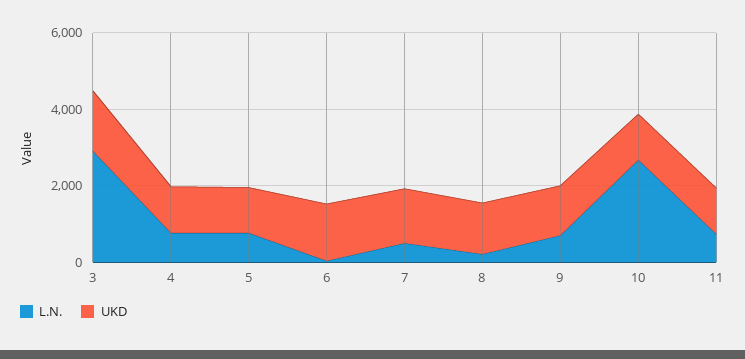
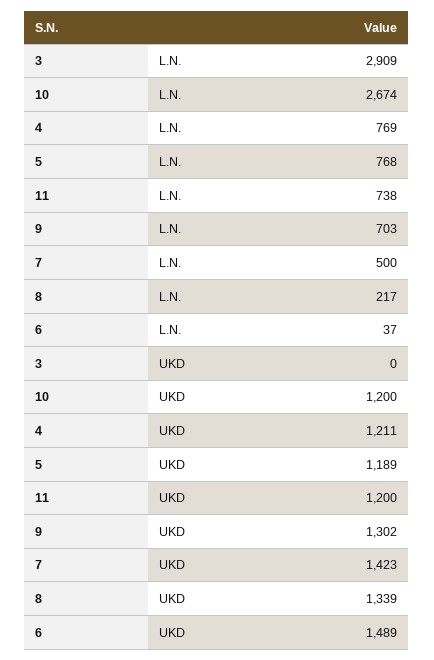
UKD, 3: 1500 -> 0

